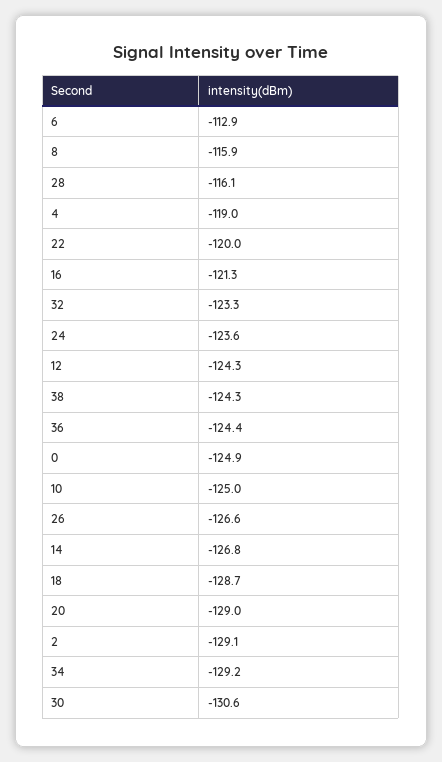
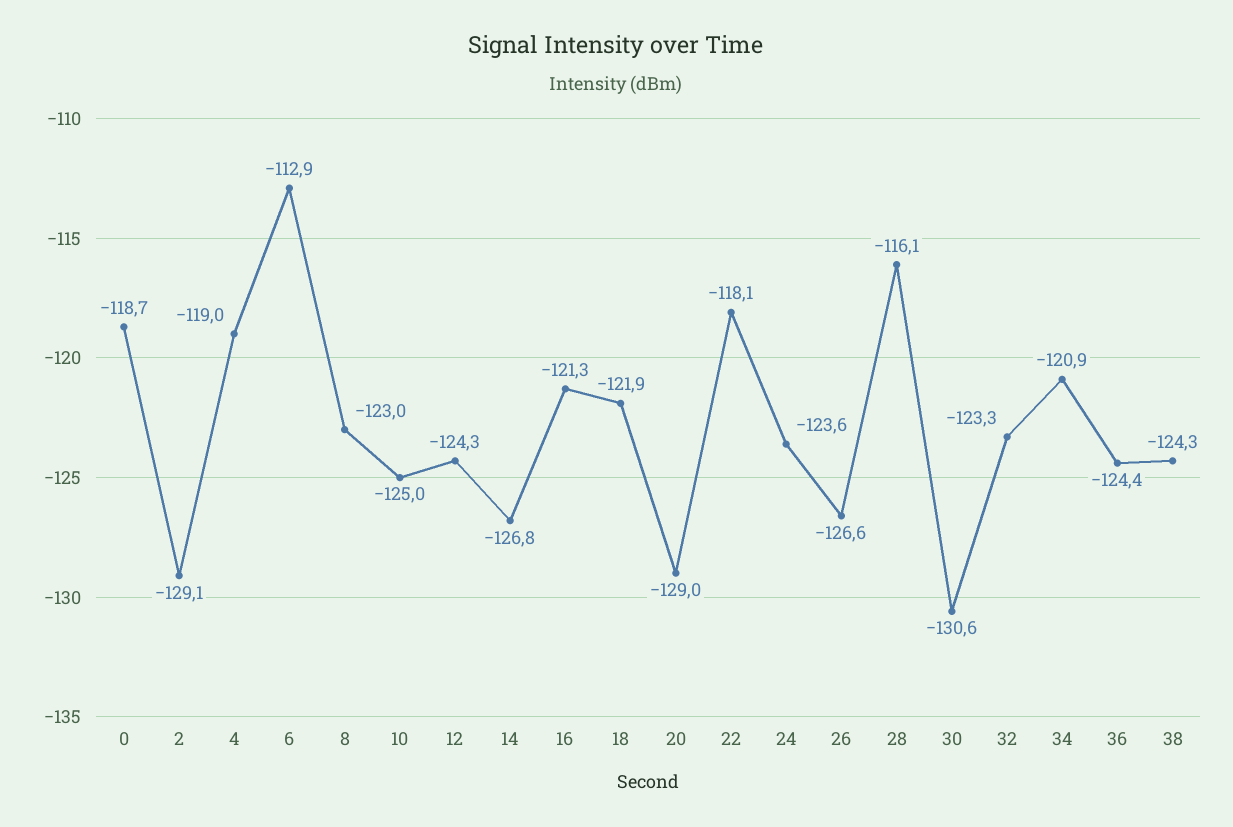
8: -115.9 -> -123
22: -120 -> -118.1
0: -124.9 -> -118.7
18: -128.7 -> -121.9
34: -129.2 -> -120.9

